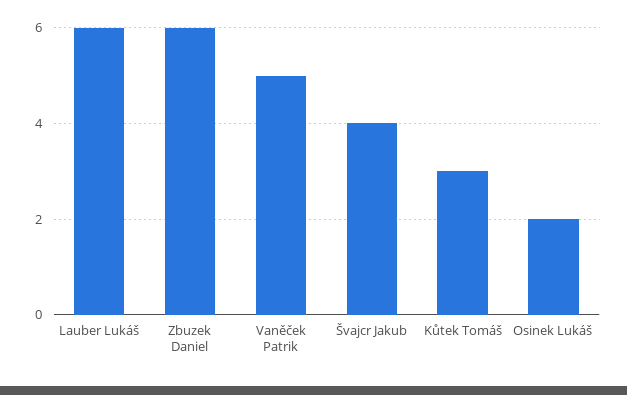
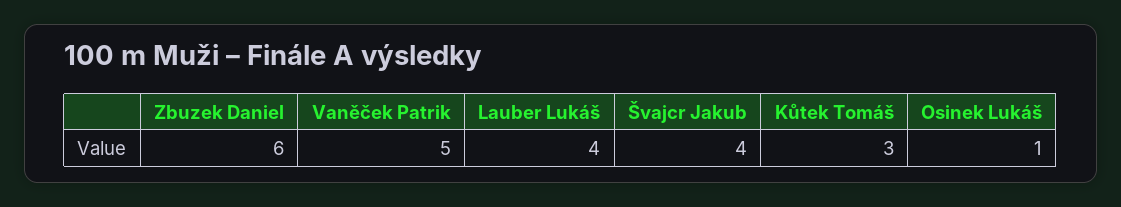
Lauber Lukáš: 6 -> 4
Osinek Lukáš: 2 -> 1

